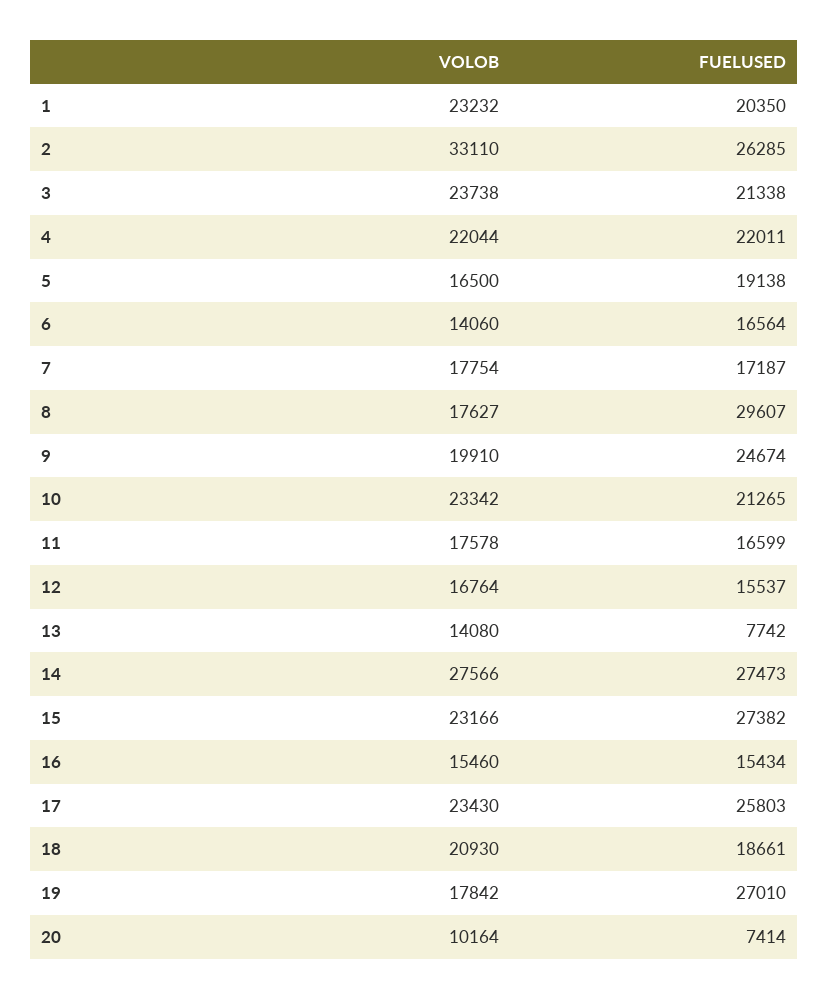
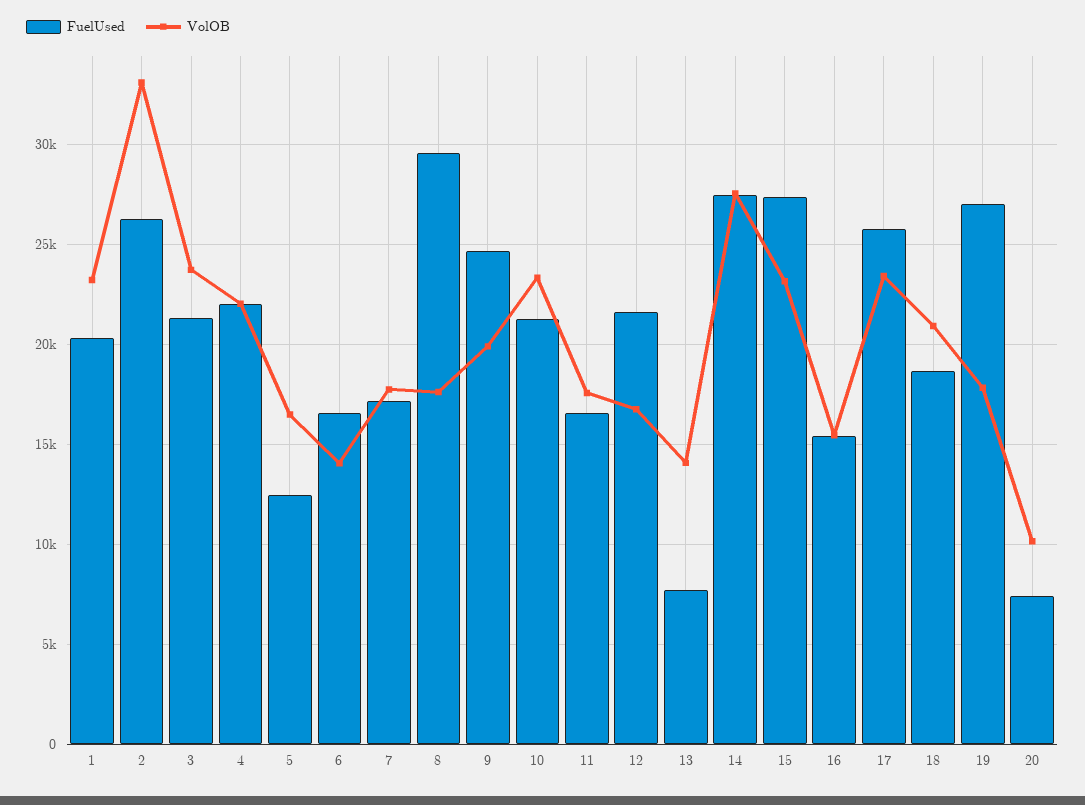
FUELUSED, 5: 19138 -> 12500
FUELUSED, 12: 15537 -> 21500

